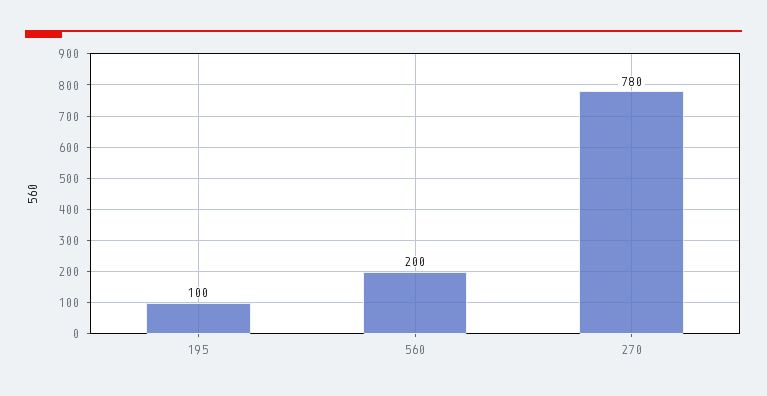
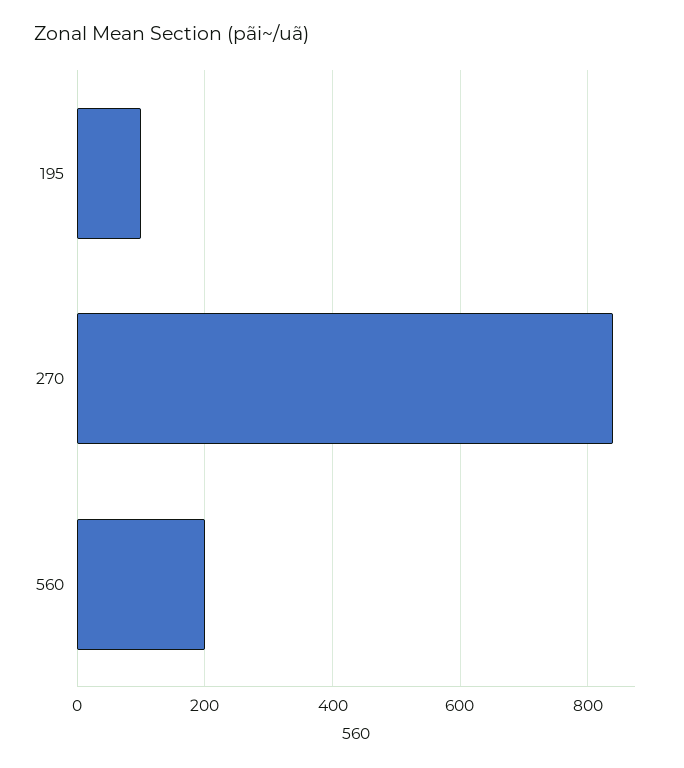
270: 780 -> 840

